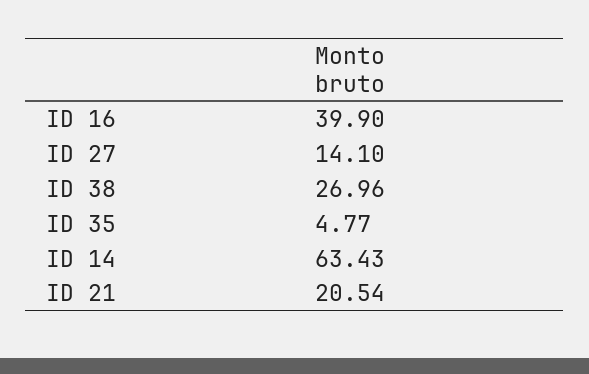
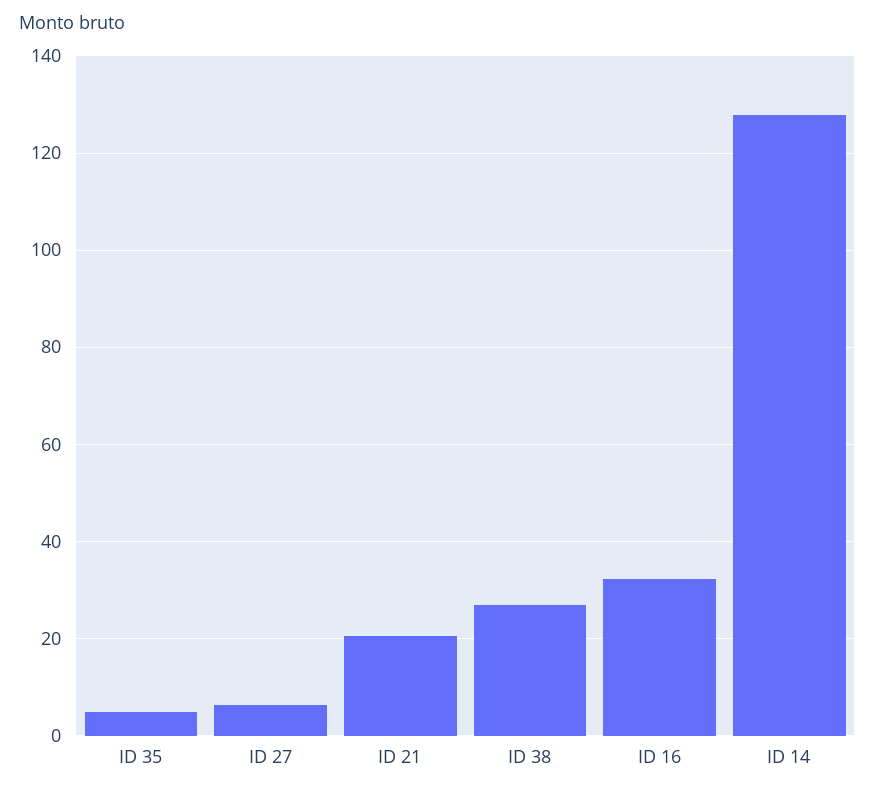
ID 16: 39.9 -> 32
ID 27: 14.1 -> 6
ID 14: 63.43 -> 128

